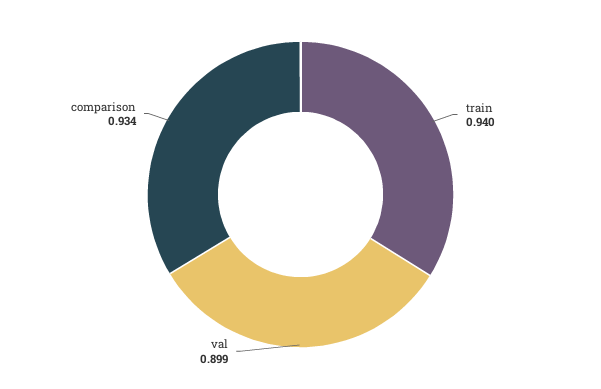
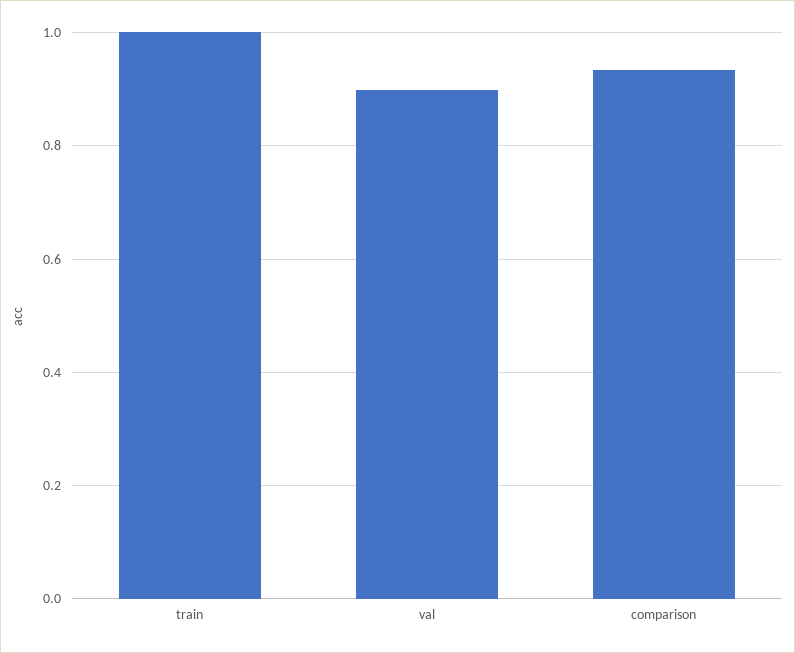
train: 0.94 -> 1

